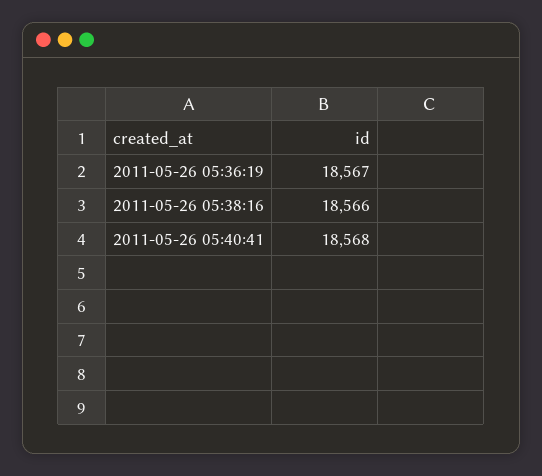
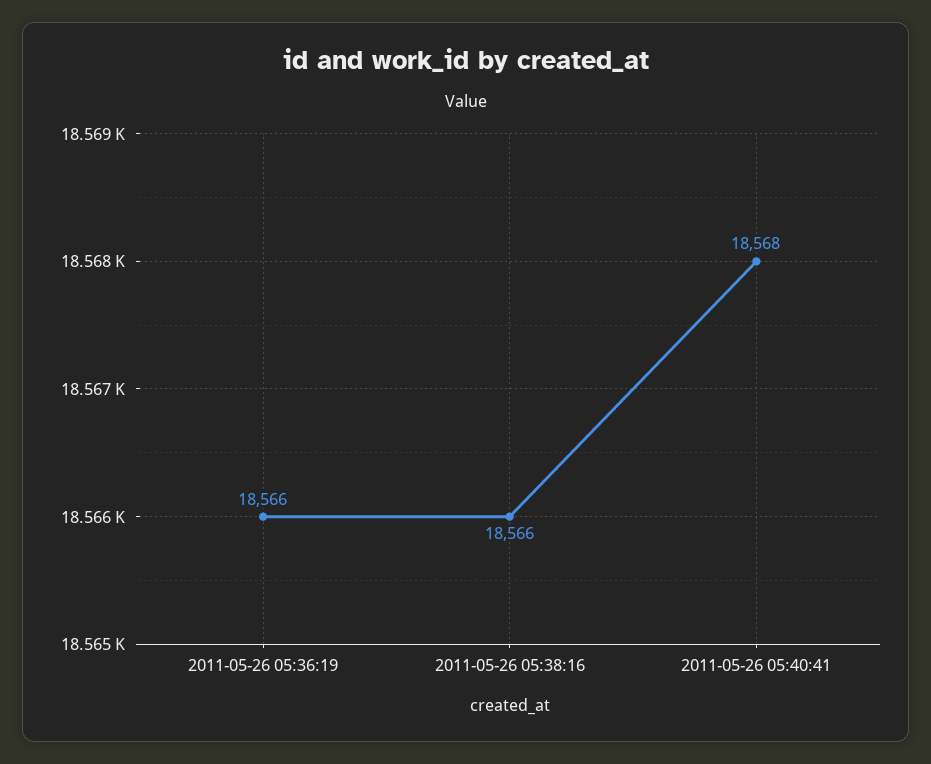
2011-05-26 05:36:19: 18567 -> 18566

